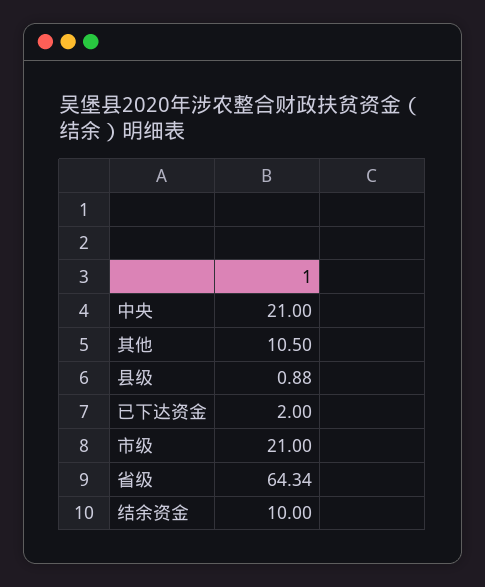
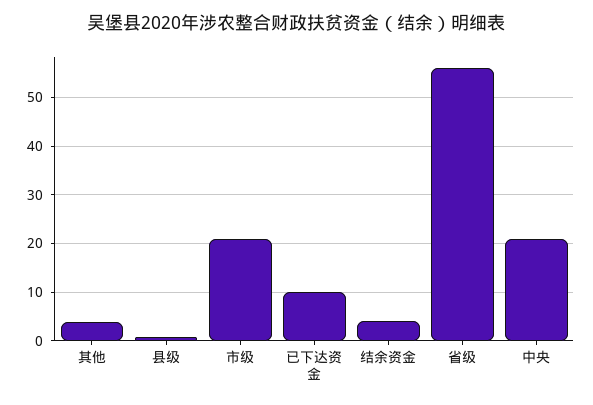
其他: 10.5 -> 4
已下达资金: 2 -> 10
省级: 64.34 -> 56
结余资金: 10 -> 4

